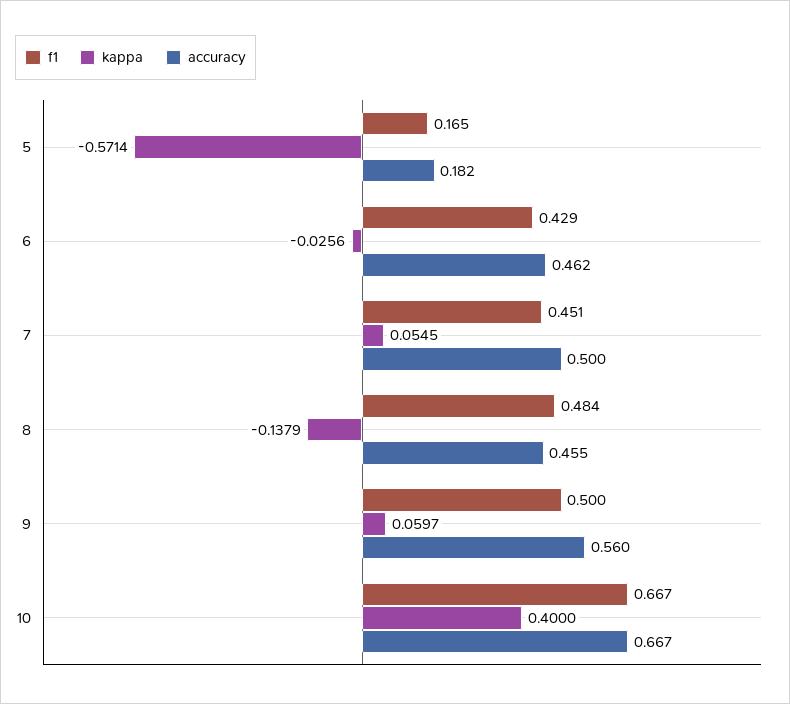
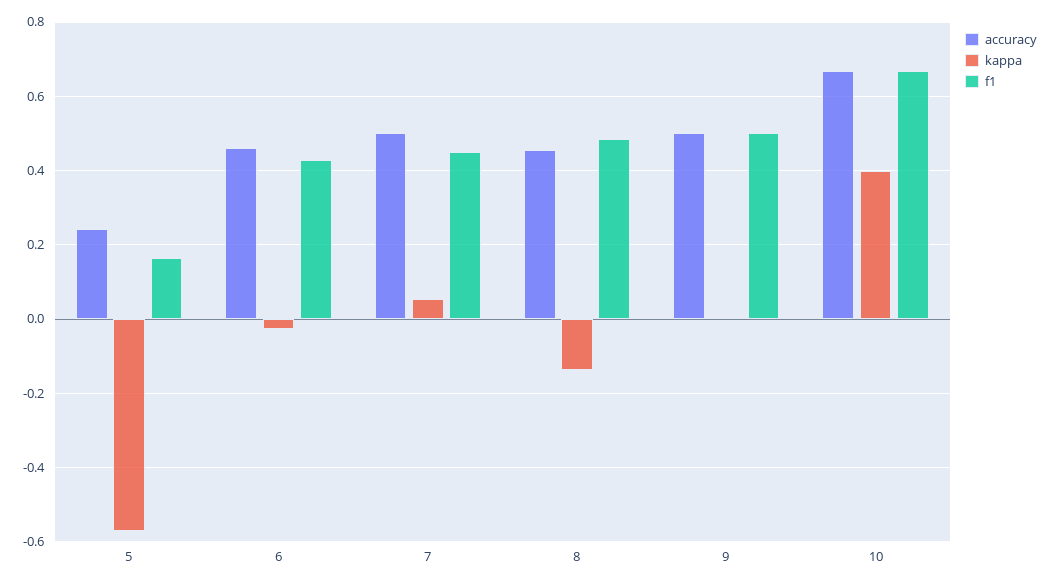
accuracy, 5: 0.182 -> 0.24
kappa, 9: 0.0597 -> 0
accuracy, 9: 0.56 -> 0.5

